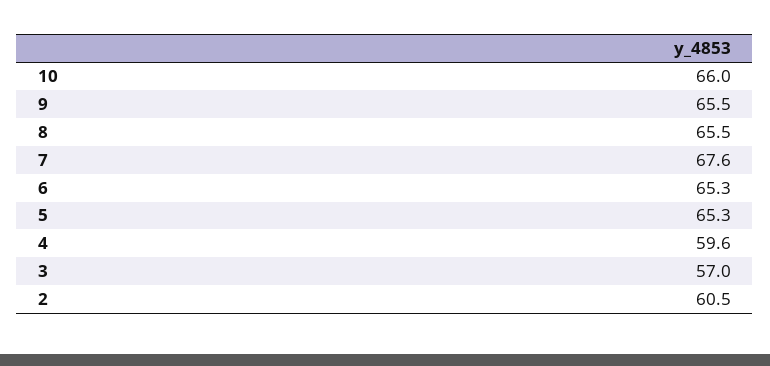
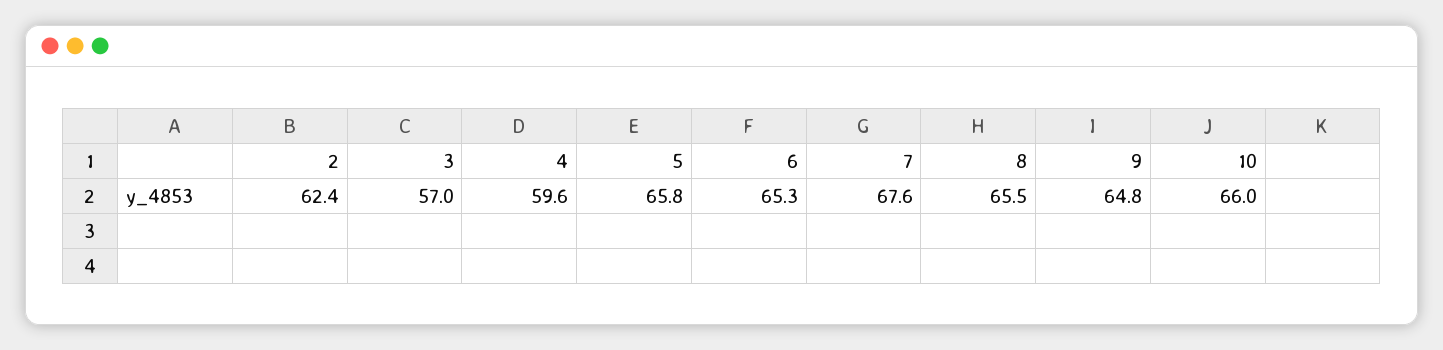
9: 65.5 -> 64.8
5: 65.3 -> 65.8
2: 60.5 -> 62.4

